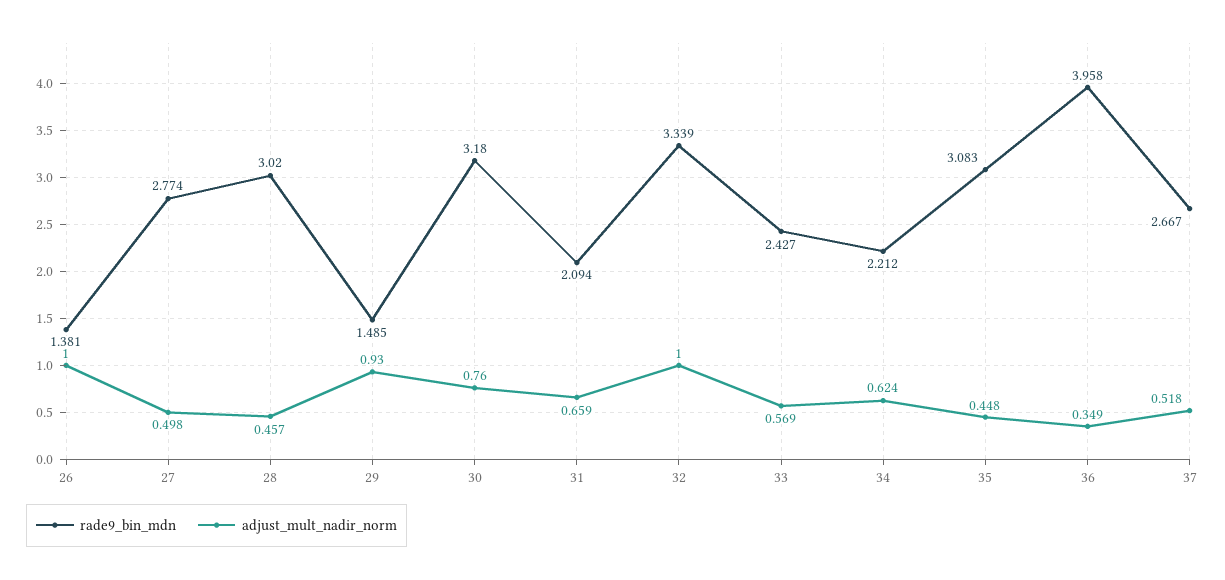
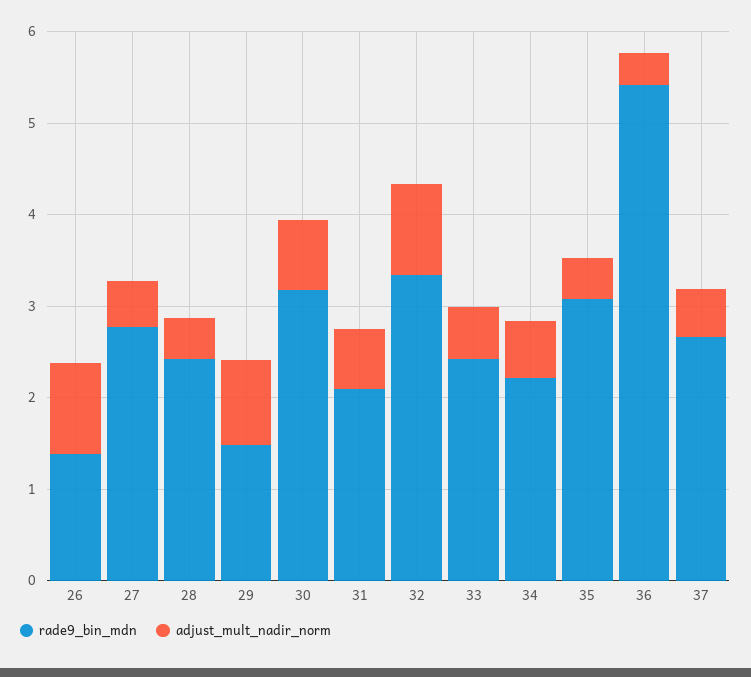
rade9_bin_mdn, 28: 3.02 -> 2.4
rade9_bin_mdn, 36: 3.958 -> 5.4

